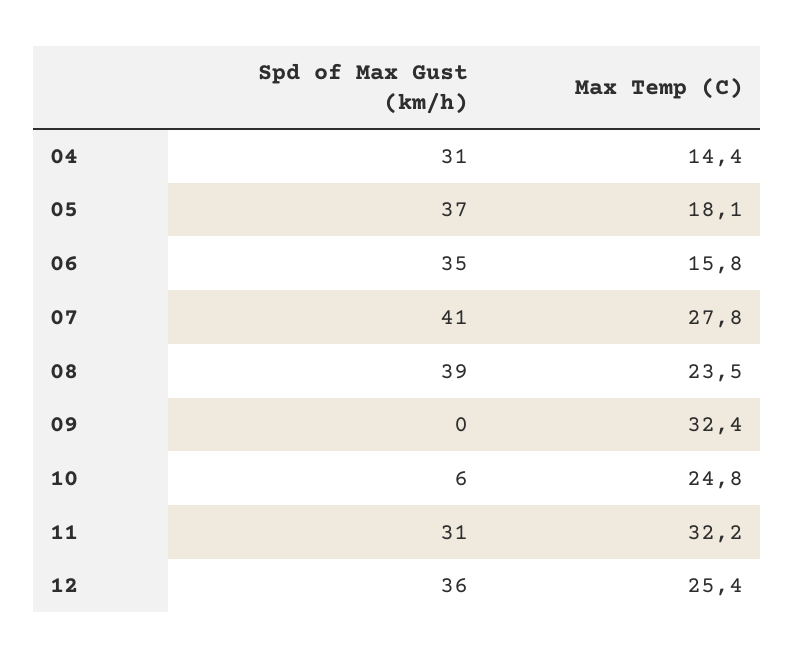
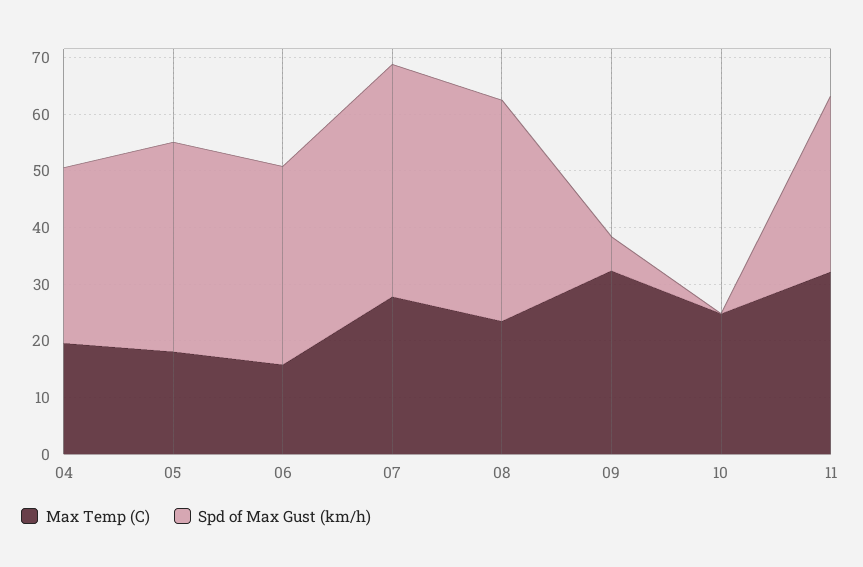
Max Temp (C), 04: 14.4 -> 20
Spd of Max Gust (km/h), 09: 0 -> 6
Spd of Max Gust (km/h), 10: 6 -> 0
Spd of Max Gust (km/h), 12: 36 -> none
Max Temp (C), 12: 25.4 -> none

